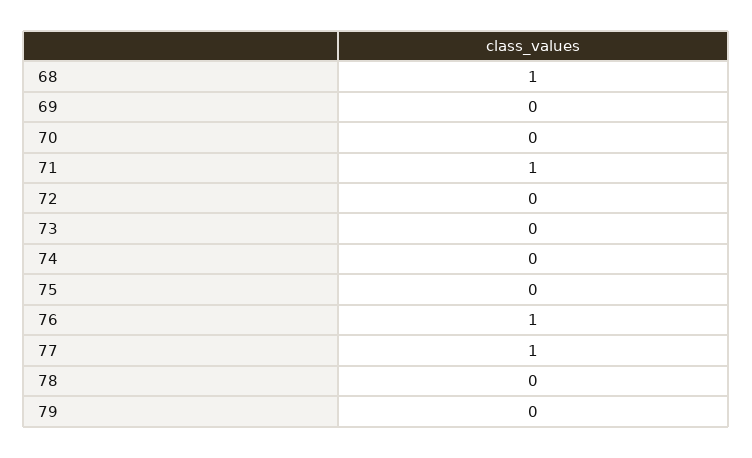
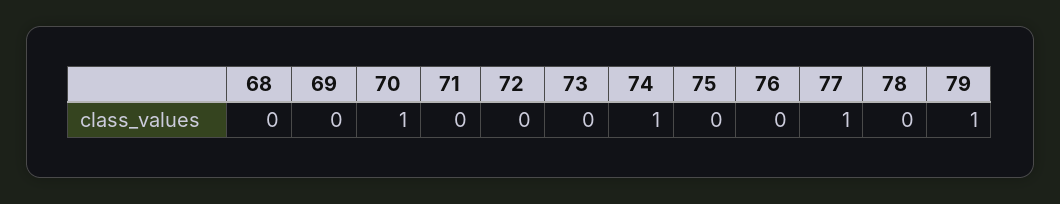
68: 1 -> 0
70: 0 -> 1
71: 1 -> 0
74: 0 -> 1
76: 1 -> 0
79: 0 -> 1

